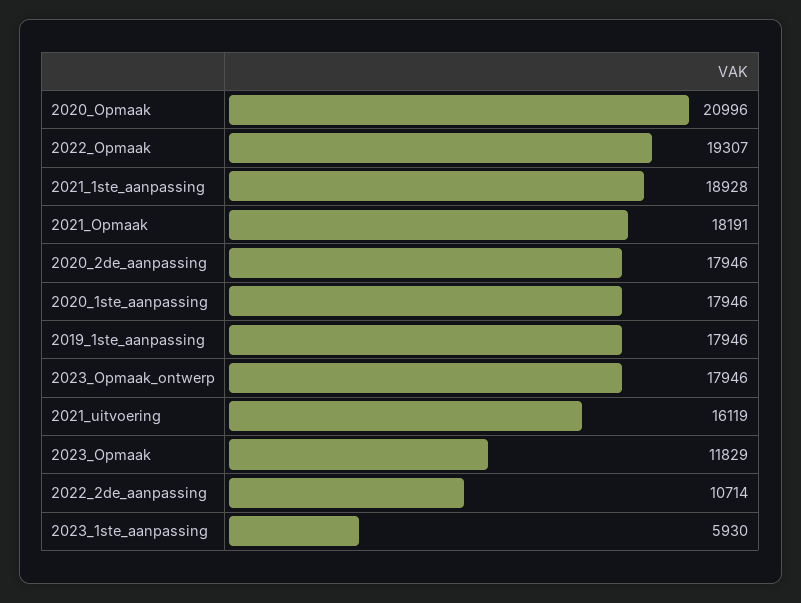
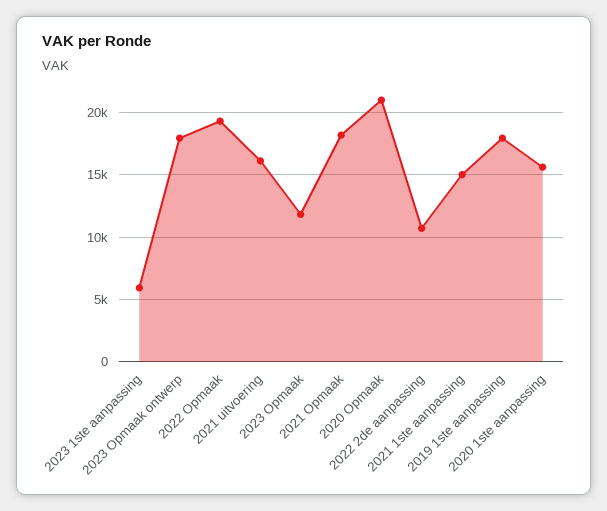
2021_1ste_aanpassing: 18928 -> 15000
2020_2de_aanpassing: 17946 -> none
2020_1ste_aanpassing: 17946 -> 15500

